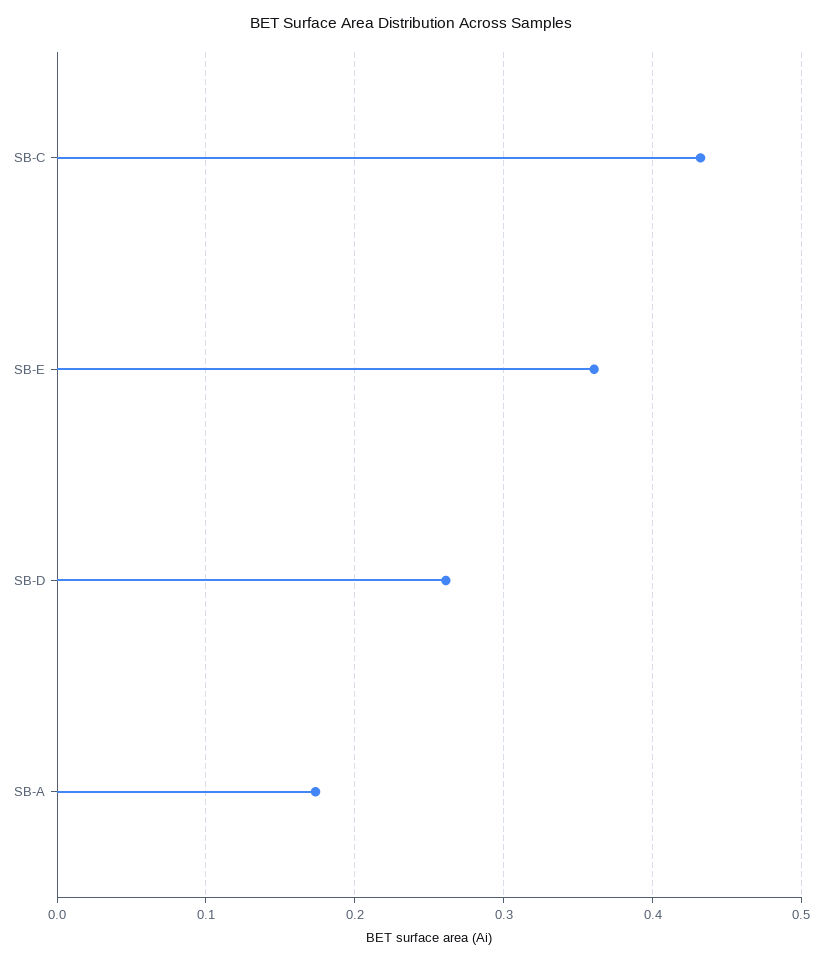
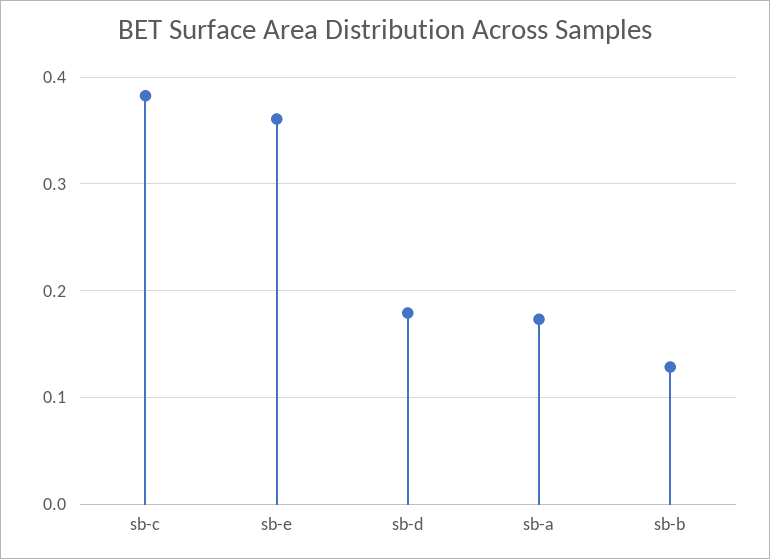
SB-C: 0.43 -> 0.38
SB-D: 0.26 -> 0.18
sb-b: none -> 0.13

